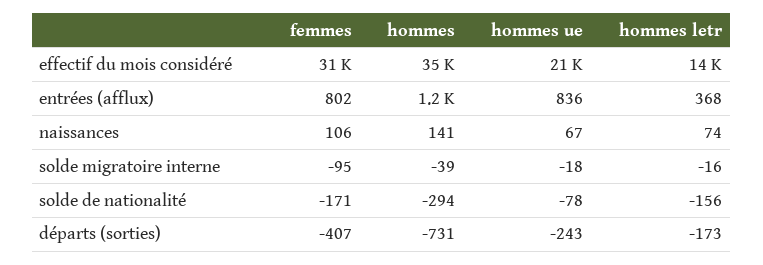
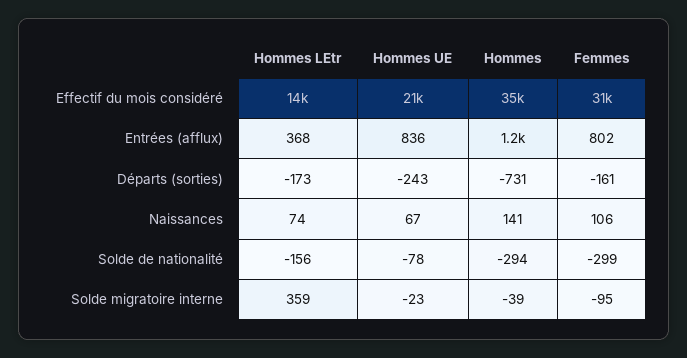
hommes ue, solde migratoire interne: -18 -> -23
hommes letr, solde migratoire interne: -16 -> 359
femmes, solde de nationalité: -171 -> -299
femmes, départs (sorties): -407 -> -161

